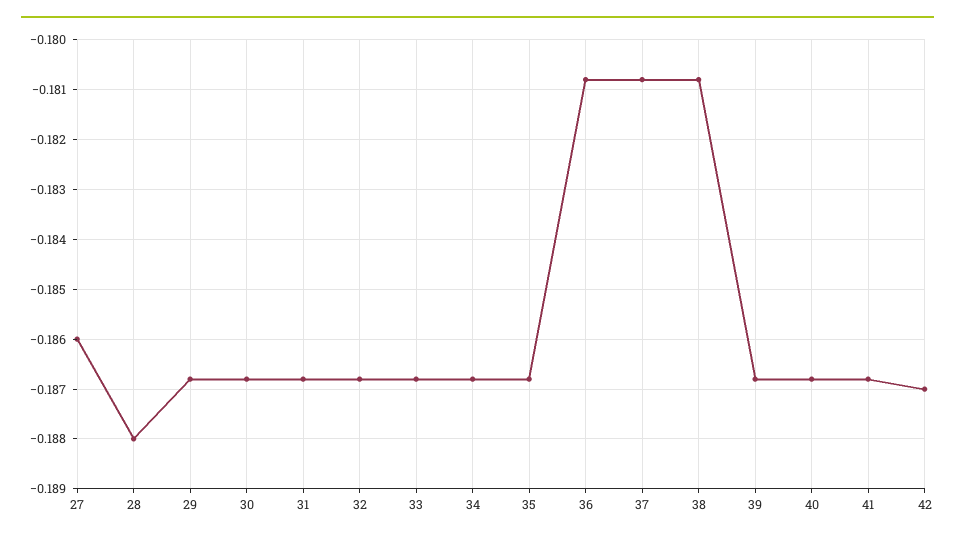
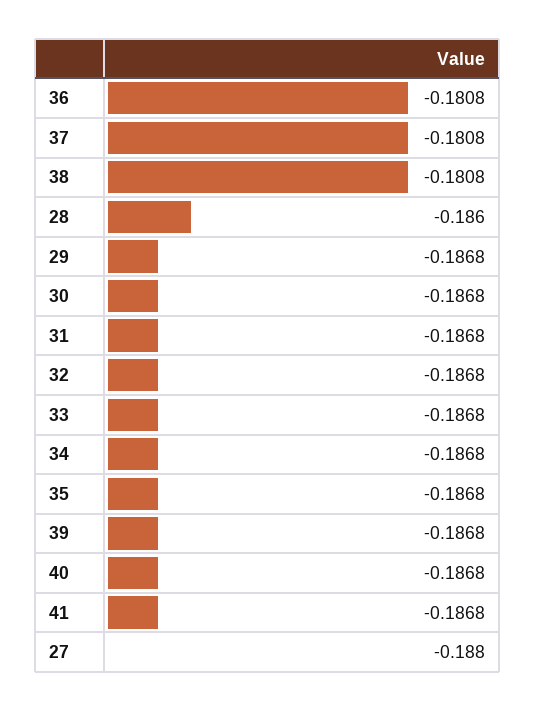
27: -0.186 -> -0.188
28: -0.188 -> -0.186
42: -0.187 -> none

